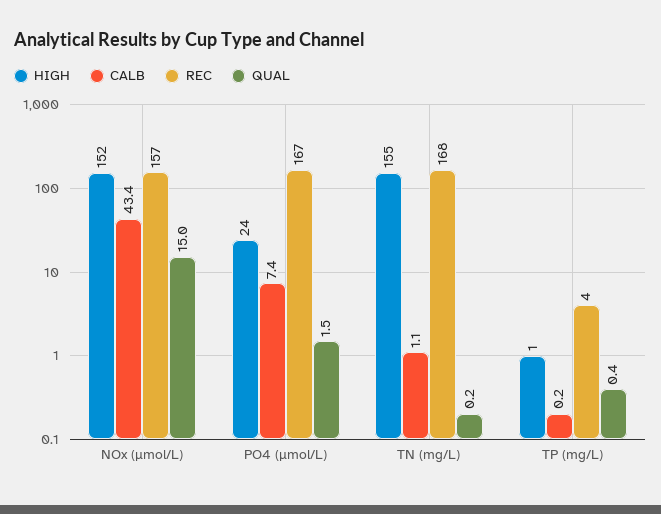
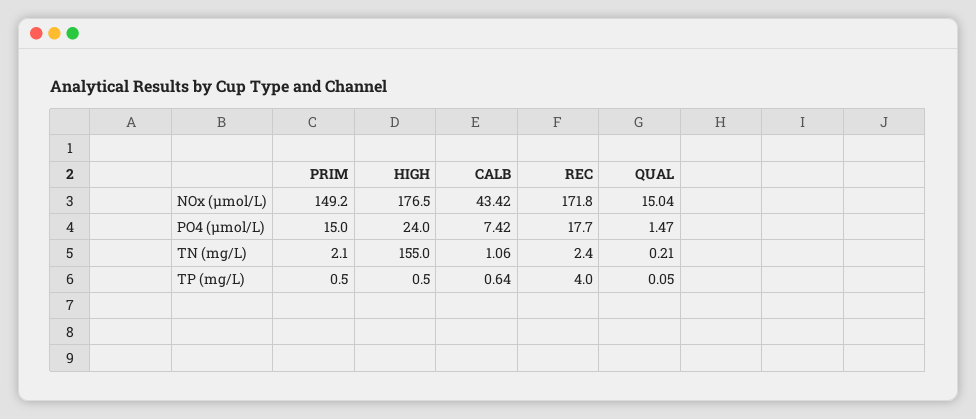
HIGH, NOx (µmol/L): 152 -> 176.5
REC, NOx (µmol/L): 157 -> 171.8
REC, PO4 (µmol/L): 167 -> 17.7
REC, TN (mg/L): 168 -> 2.4
CALB, TP (mg/L): 0.2 -> 0.64
QUAL, TP (mg/L): 0.4 -> 0.05
PRIM, NOx (µmol/L): none -> 149.2
PRIM, PO4 (µmol/L): none -> 15
PRIM, TN (mg/L): none -> 2.1
PRIM, TP (mg/L): none -> 0.5

